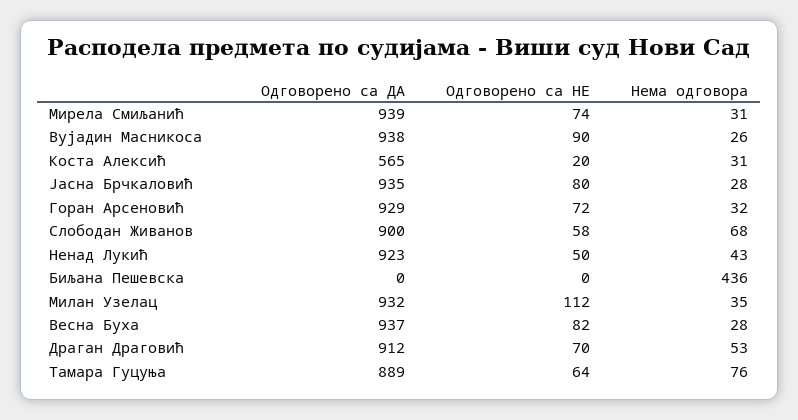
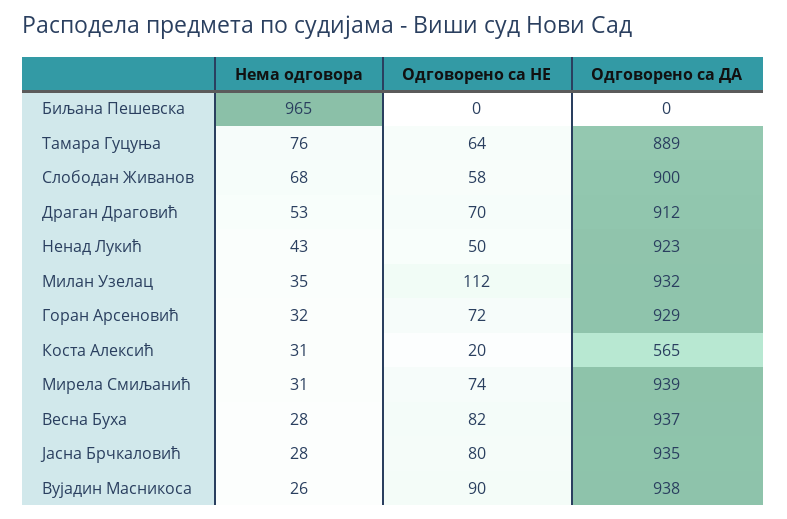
Нема одговора, Биљана Пешевска: 436 -> 965

